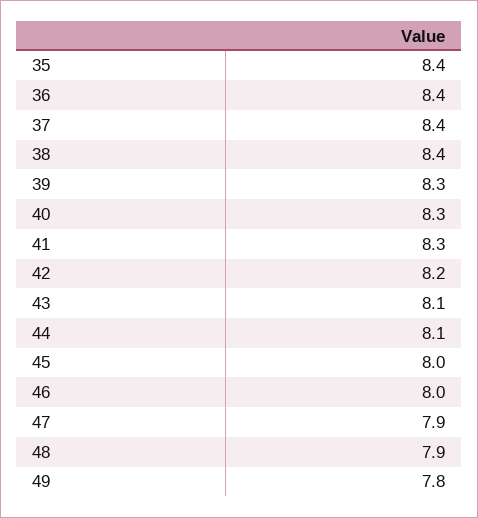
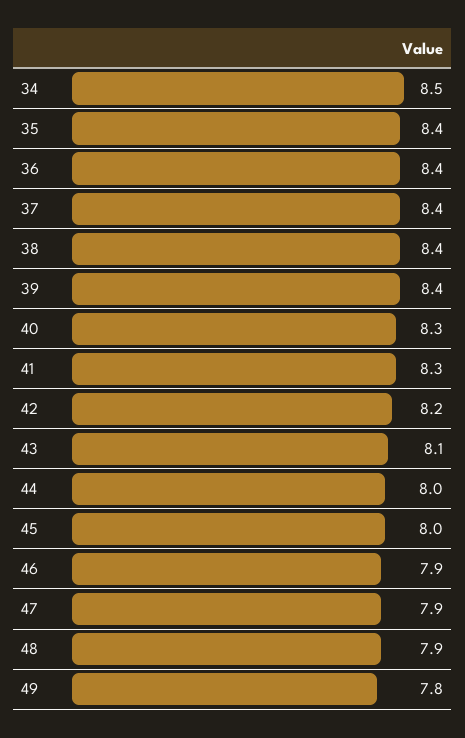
39: 8.3 -> 8.4
44: 8.1 -> 8
46: 8 -> 7.9
34: none -> 8.5

